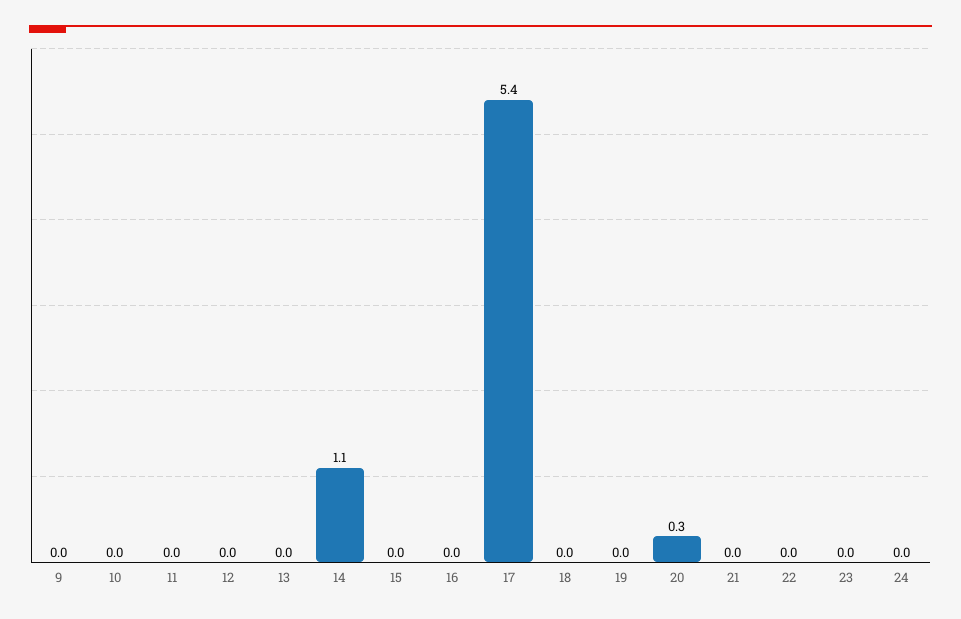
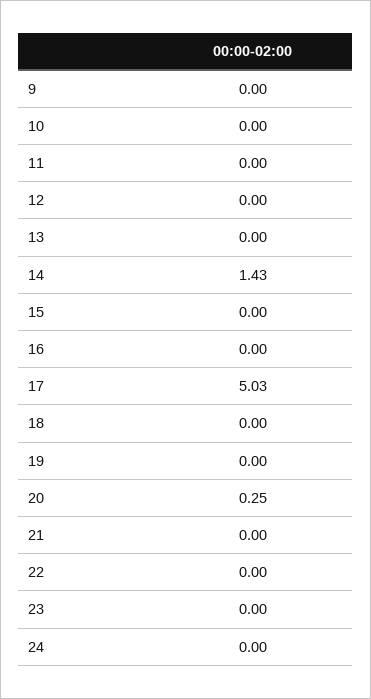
14: 1.1 -> 1.43
17: 5.4 -> 5.03

